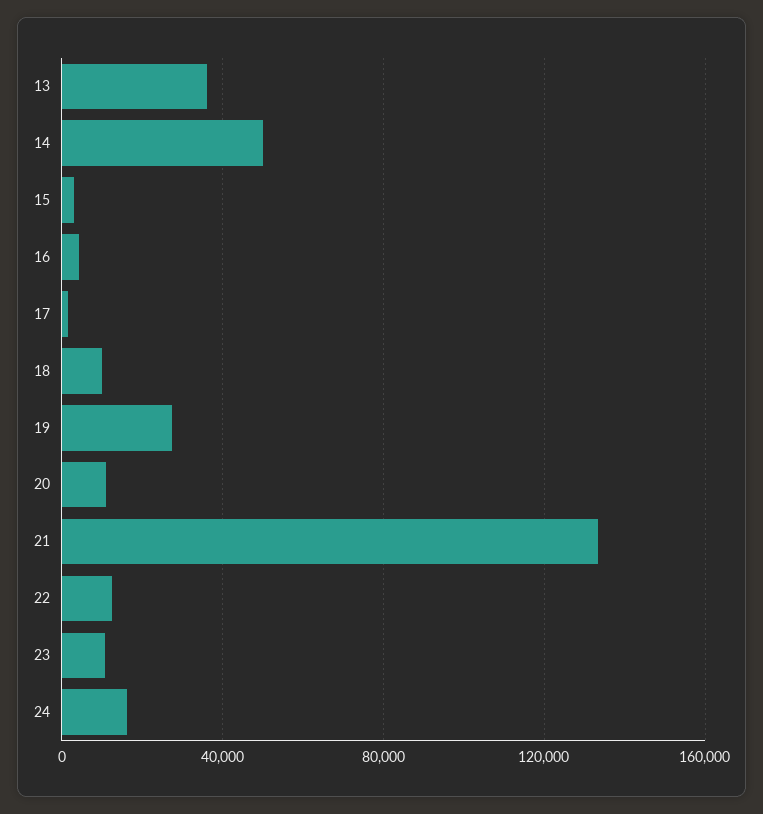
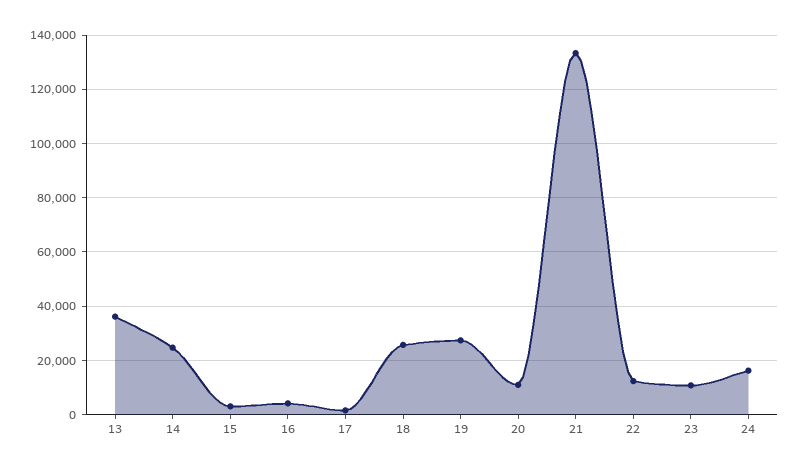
14: 50000 -> 25000
18: 10000 -> 25000

